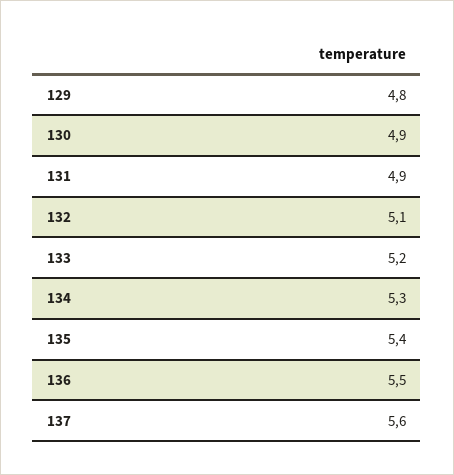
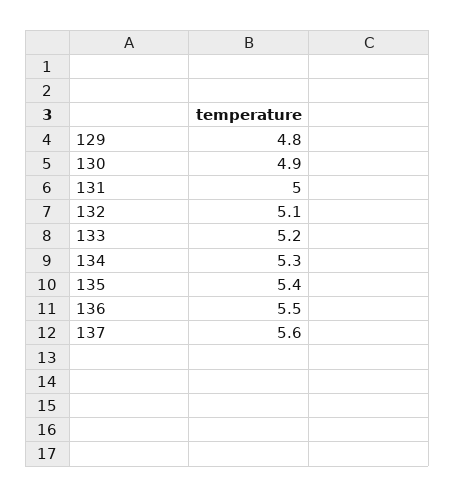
131: 4.9 -> 5

